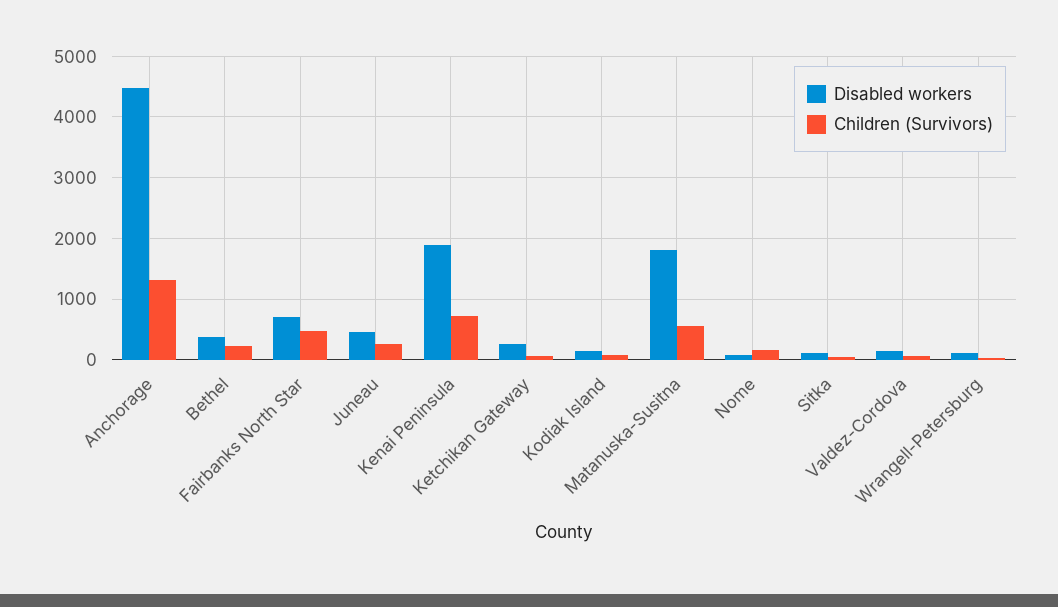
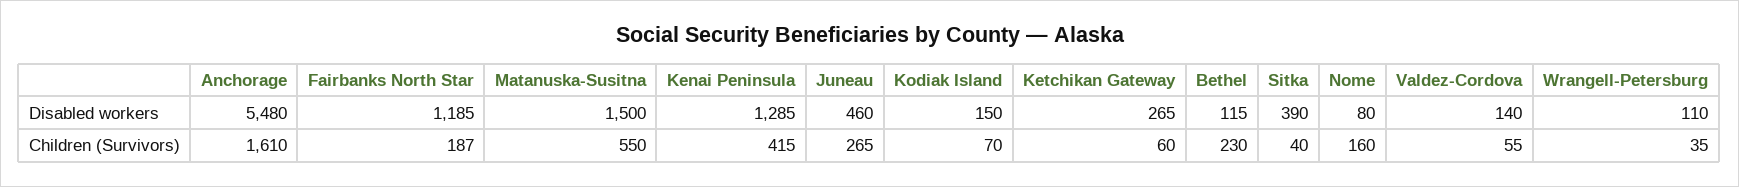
Disabled workers, Anchorage: 4500 -> 5480
Children (Survivors), Anchorage: 1300 -> 1610
Disabled workers, Bethel: 400 -> 115
Disabled workers, Fairbanks North Star: 700 -> 1185
Children (Survivors), Fairbanks North Star: 500 -> 187
Disabled workers, Kenai Peninsula: 1900 -> 1285
Children (Survivors), Kenai Peninsula: 700 -> 415
Disabled workers, Matanuska-Susitna: 1800 -> 1500
Disabled workers, Sitka: 100 -> 390

